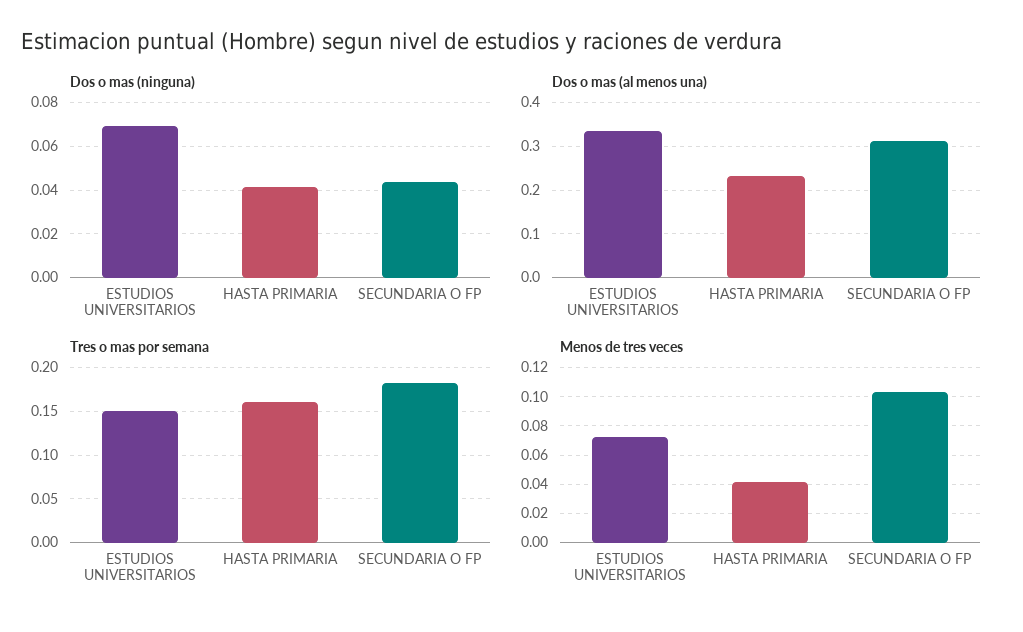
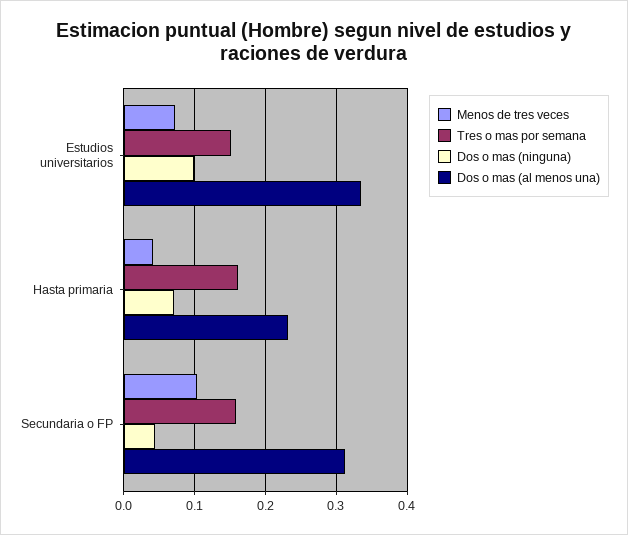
Dos o mas (ninguna), ESTUDIOS UNIVERSITARIOS: 0.07 -> 0.1
Dos o mas (ninguna), HASTA PRIMARIA: 0.04 -> 0.07
Tres o mas por semana, SECUNDARIA O FP: 0.18 -> 0.16

